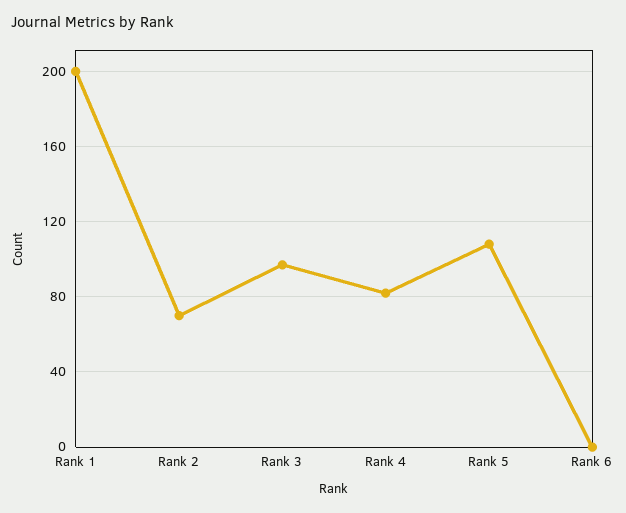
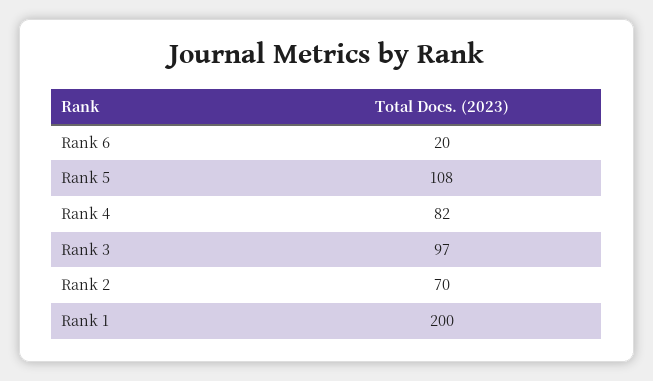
Rank 6: 0 -> 20

